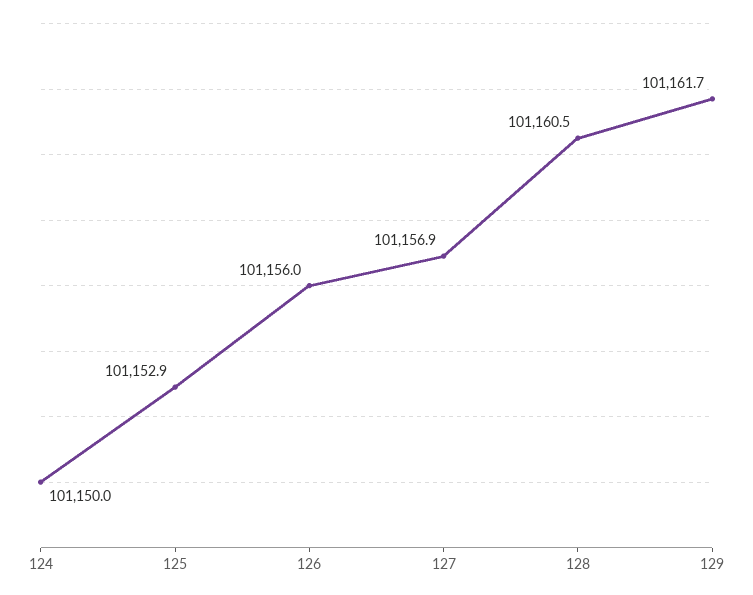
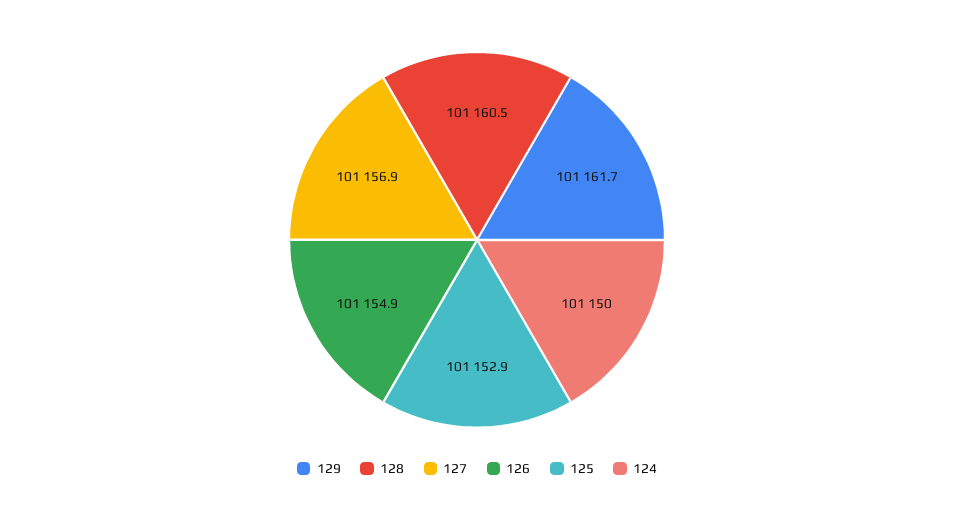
126: 101156 -> 101154.9

